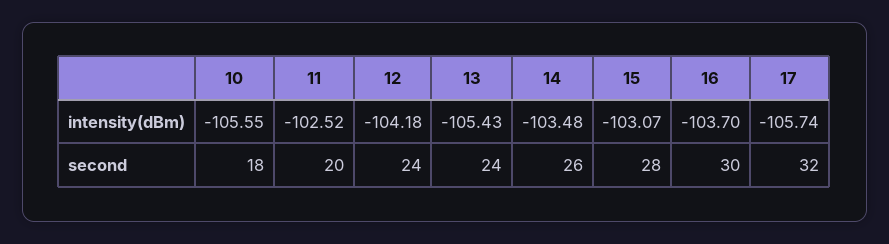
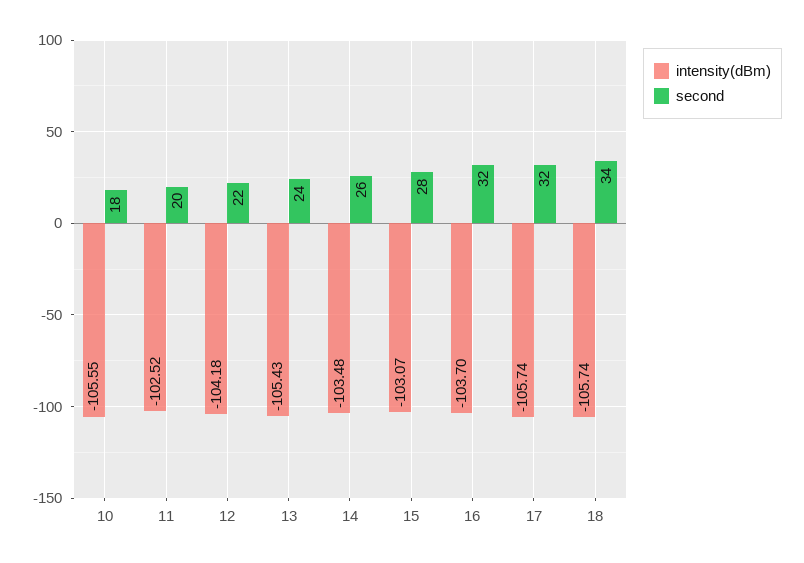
second, 12: 24 -> 22
second, 16: 30 -> 32
intensity(dBm), 18: none -> -105.74
second, 18: none -> 34

